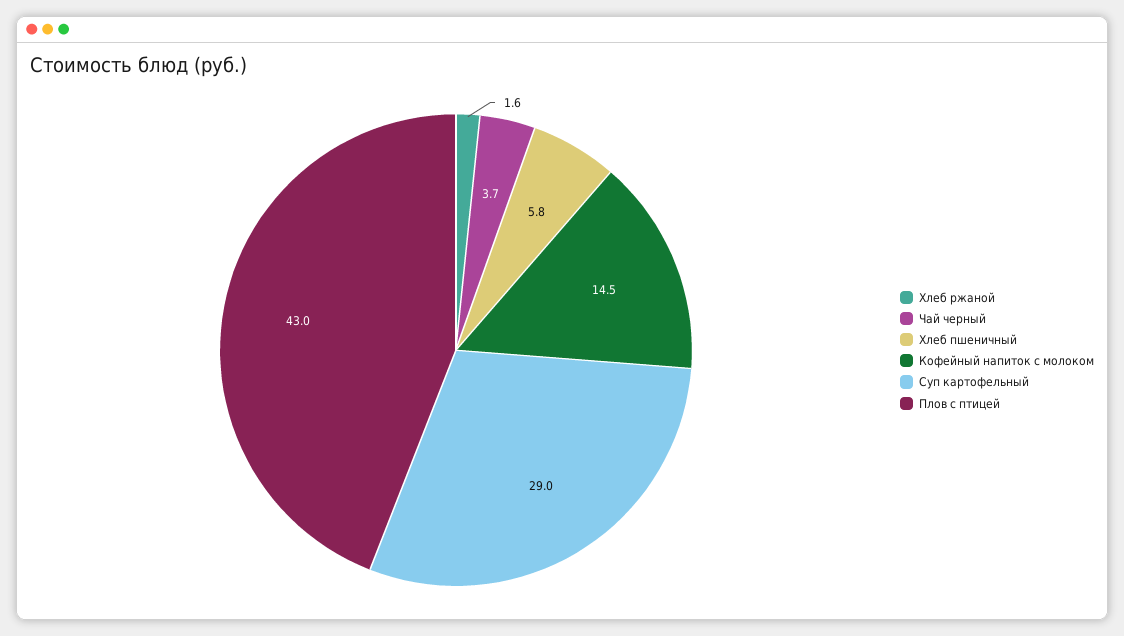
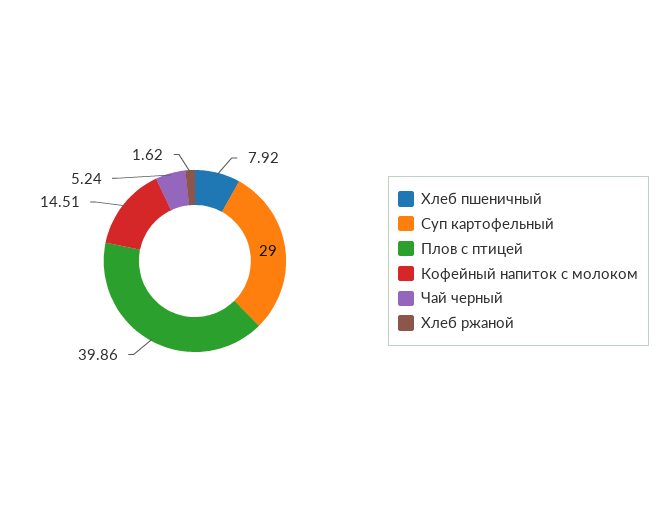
Чай черный: 3.7 -> 5.24
Хлеб пшеничный: 5.8 -> 7.92
Плов с птицей: 43 -> 39.86

